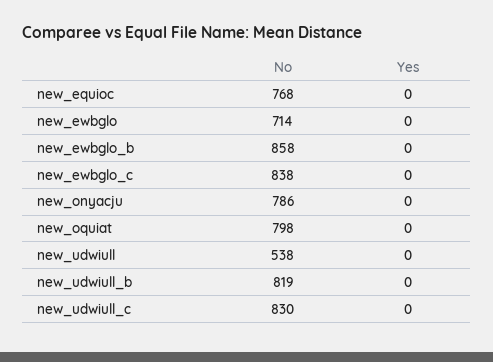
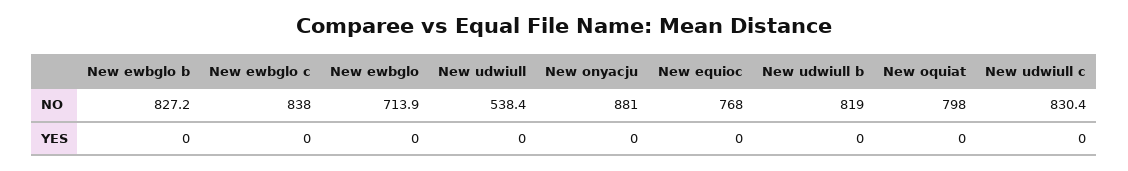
No, new_ewbglo_b: 858 -> 827.2
No, new_onyacju: 786 -> 881

